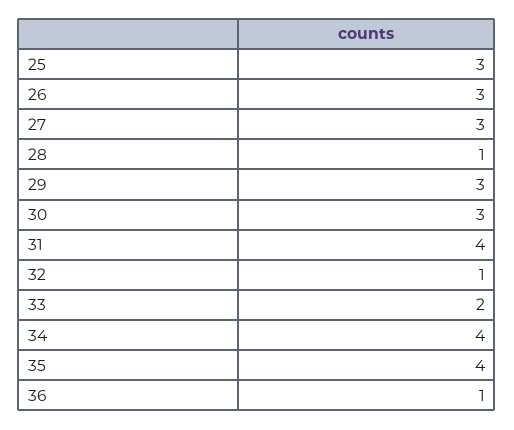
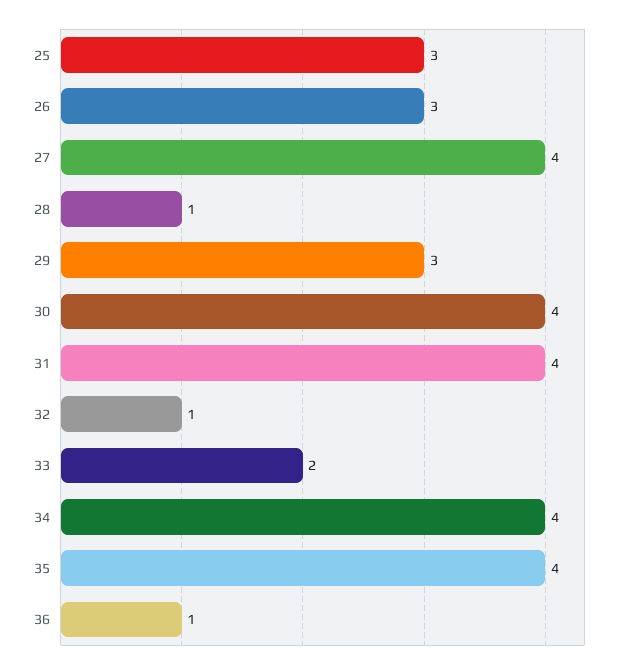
27: 3 -> 4
30: 3 -> 4

